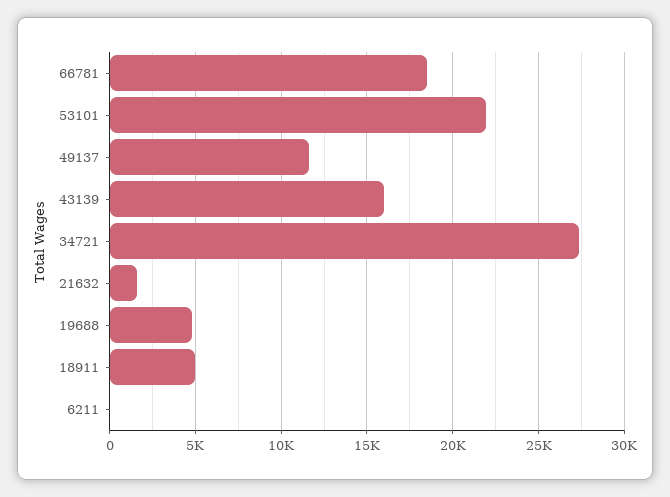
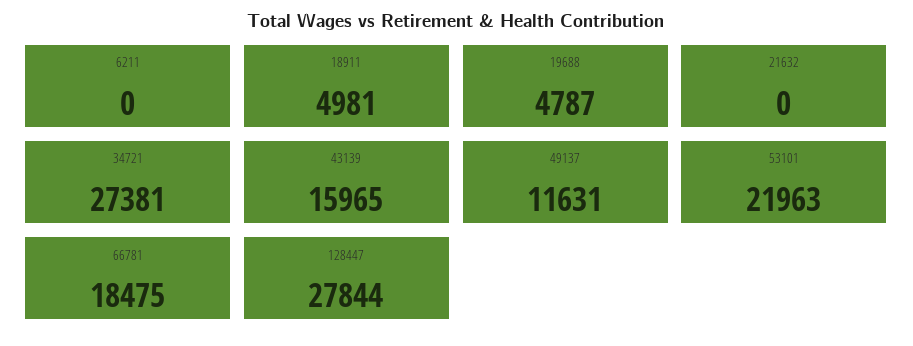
21632: 1500 -> 0
128447: none -> 27844

